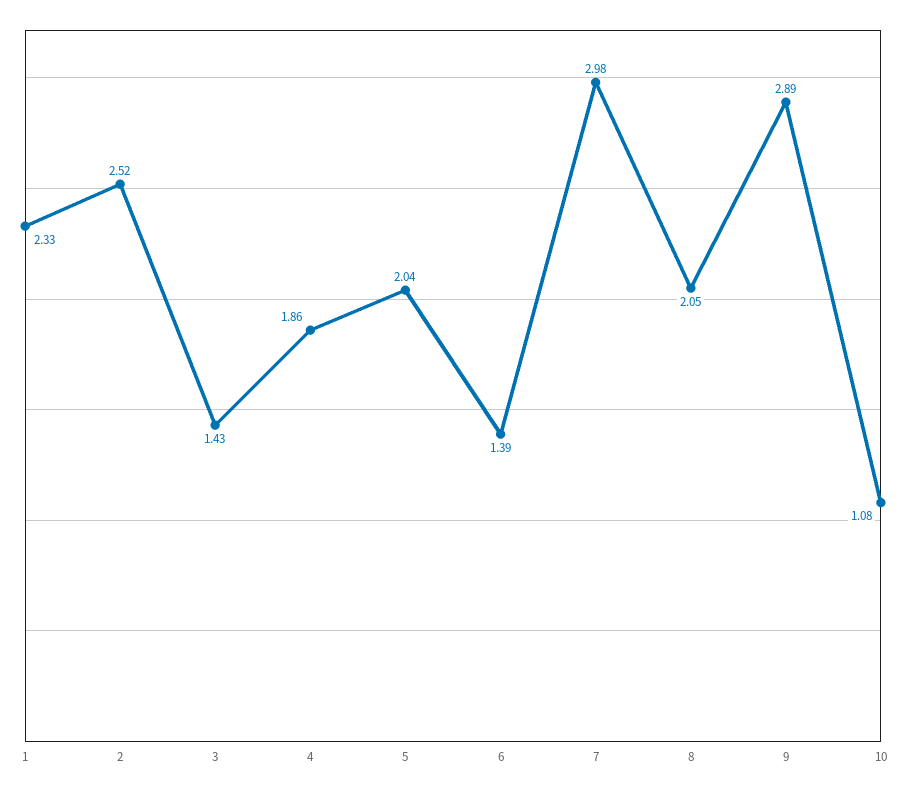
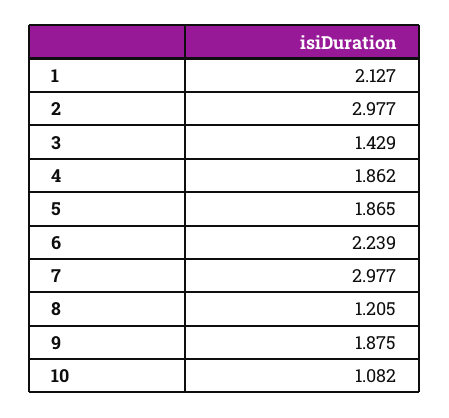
1: 2.33 -> 2.127
2: 2.52 -> 2.977
5: 2.04 -> 1.865
6: 1.39 -> 2.239
8: 2.05 -> 1.205
9: 2.89 -> 1.875

